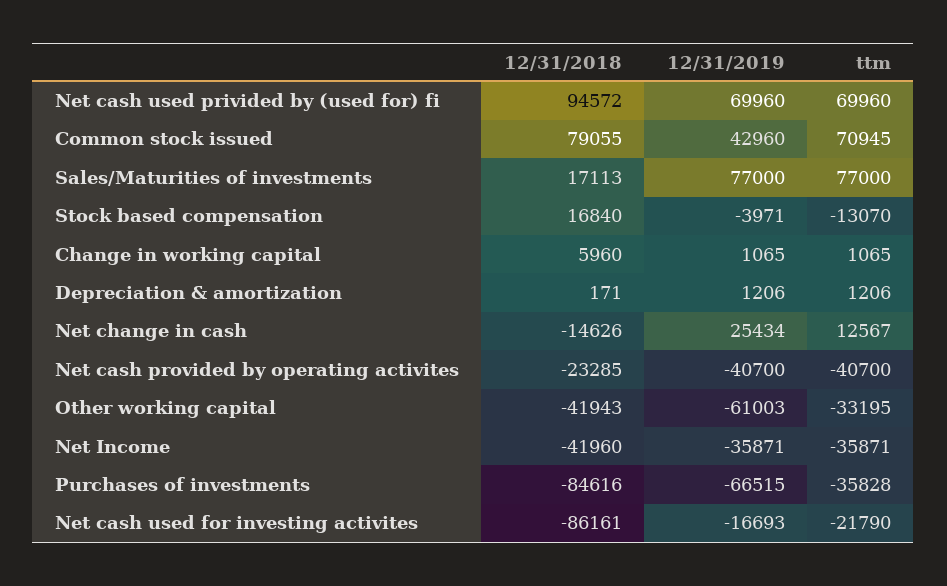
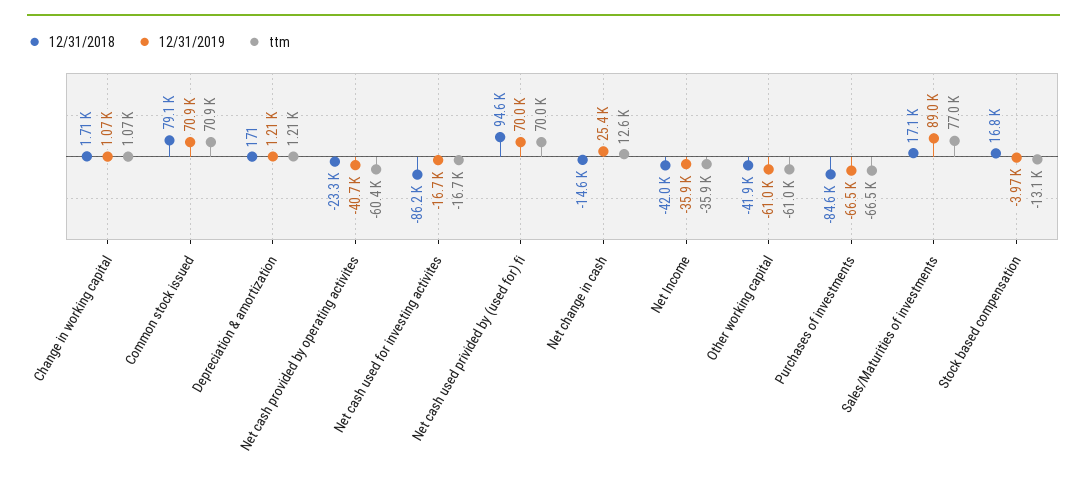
12/31/2019, Common stock issued: 42960 -> 70900
12/31/2019, Sales/Maturities of investments: 77000 -> 89000
12/31/2018, Change in working capital: 5960 -> 1710
ttm, Net cash provided by operating activites: -40700 -> -60400
ttm, Other working capital: -33195 -> -61000
ttm, Purchases of investments: -35828 -> -66500
ttm, Net cash used for investing activites: -21790 -> -16700

